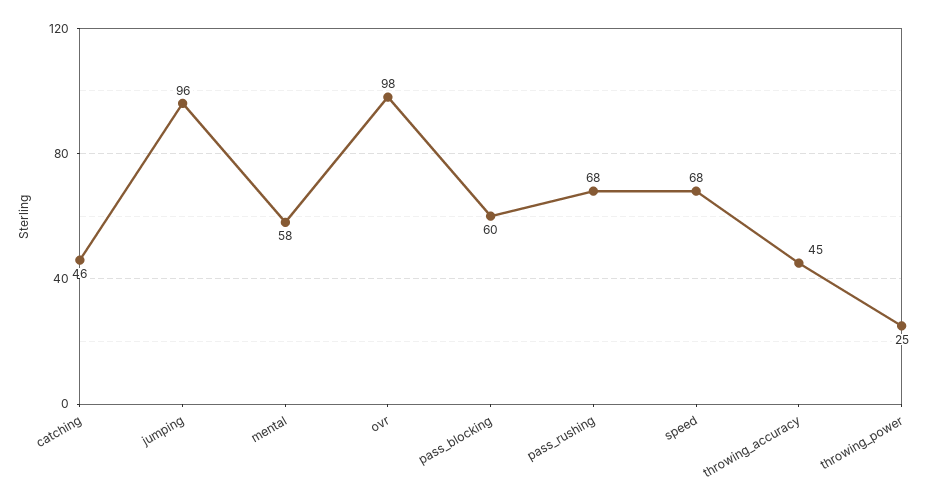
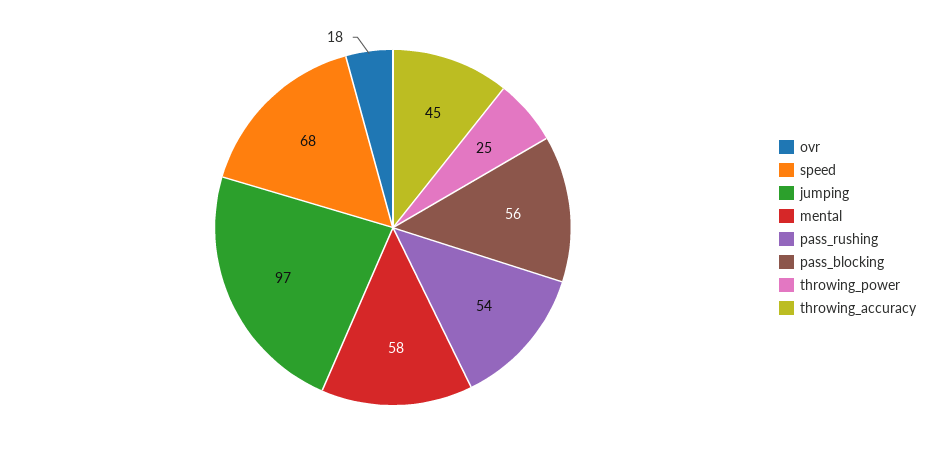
catching: 46 -> none
jumping: 96 -> 97
ovr: 98 -> 18
pass_blocking: 60 -> 56
pass_rushing: 68 -> 54

